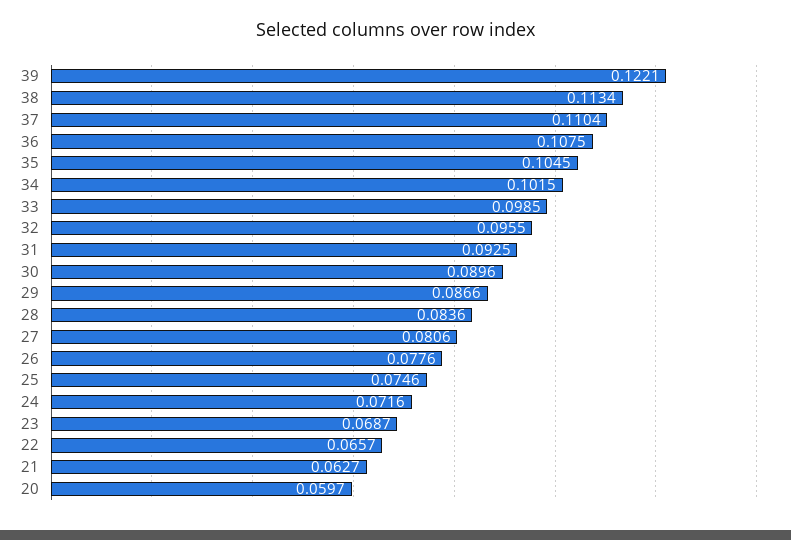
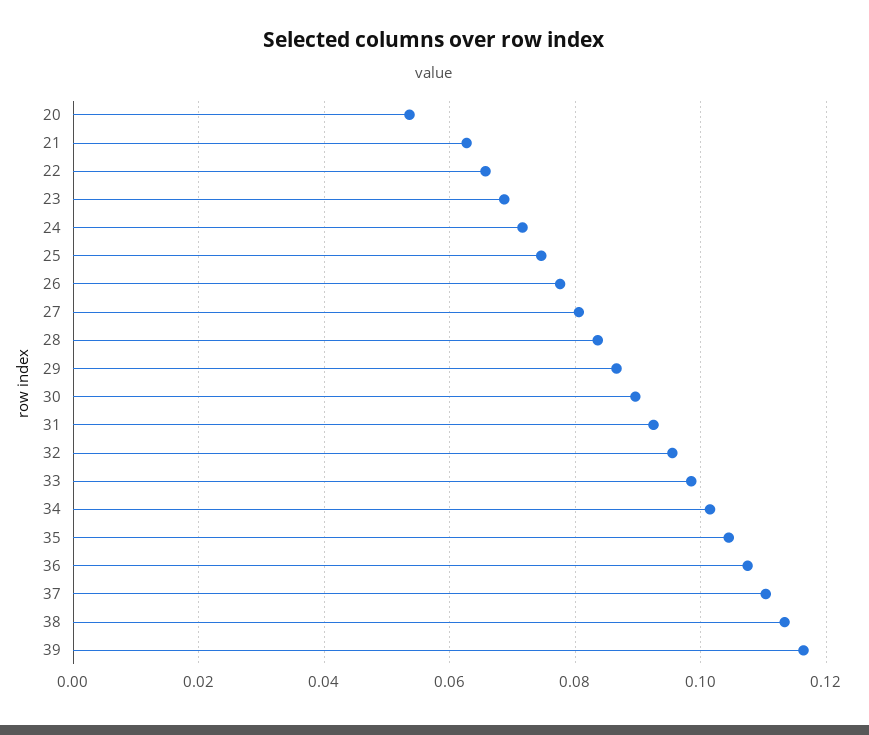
39: 0.1221 -> 0.116
20: 0.0597 -> 0.054

